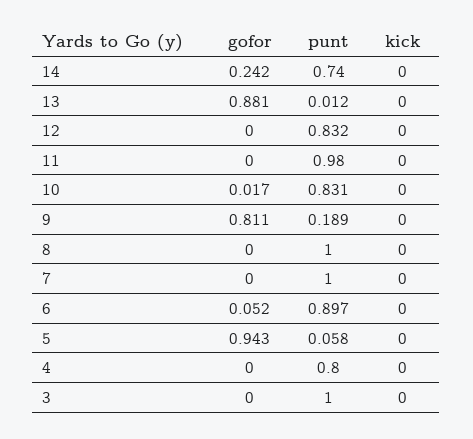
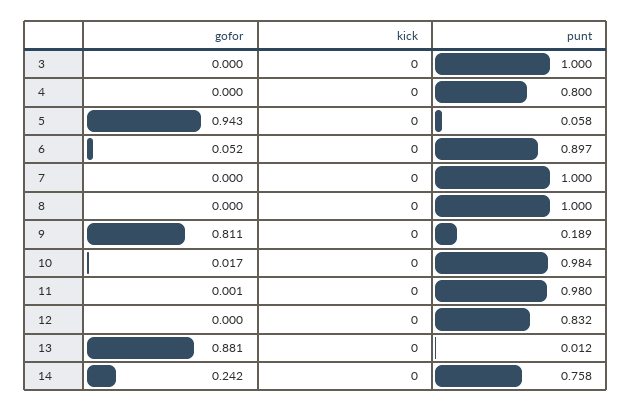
punt, 14: 0.74 -> 0.758
gofor, 11: 0 -> 0.001
punt, 10: 0.831 -> 0.984

